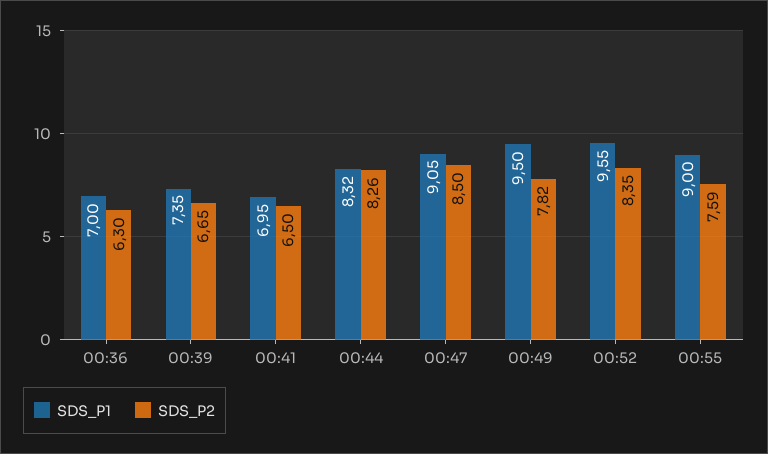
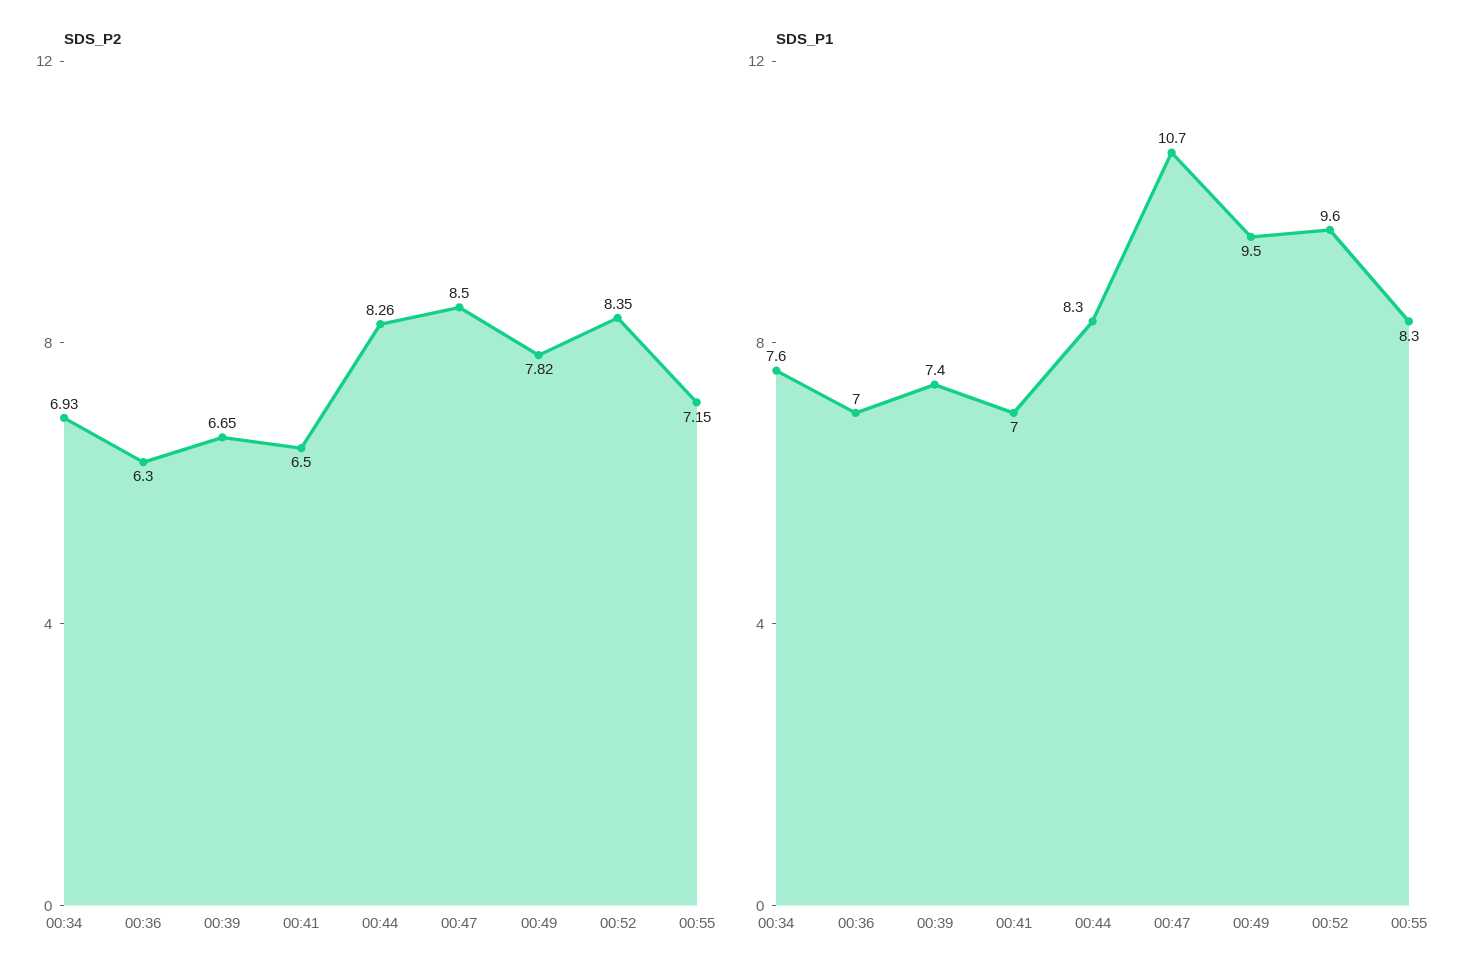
SDS_P1, 00:47: 9.05 -> 10.7
SDS_P1, 00:55: 9 -> 8.3
SDS_P2, 00:55: 7.59 -> 7.15
SDS_P2, 00:34: none -> 6.93
SDS_P1, 00:34: none -> 7.6

